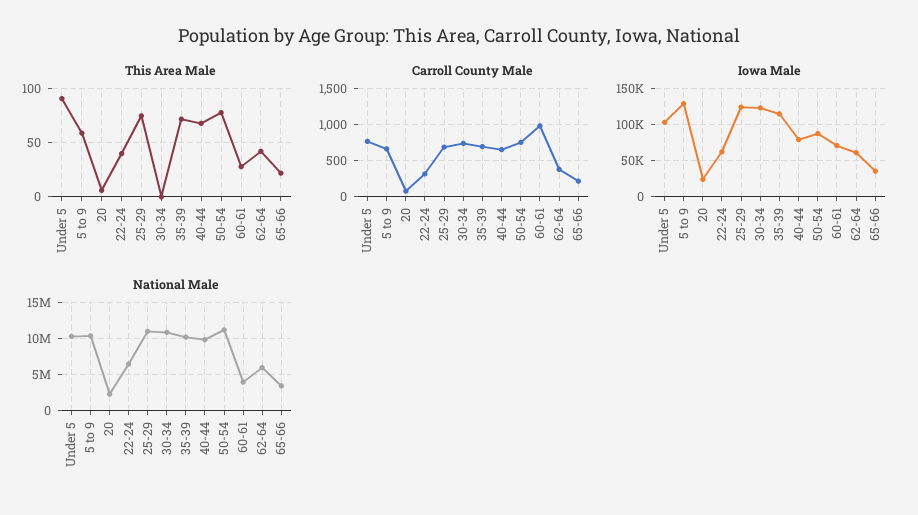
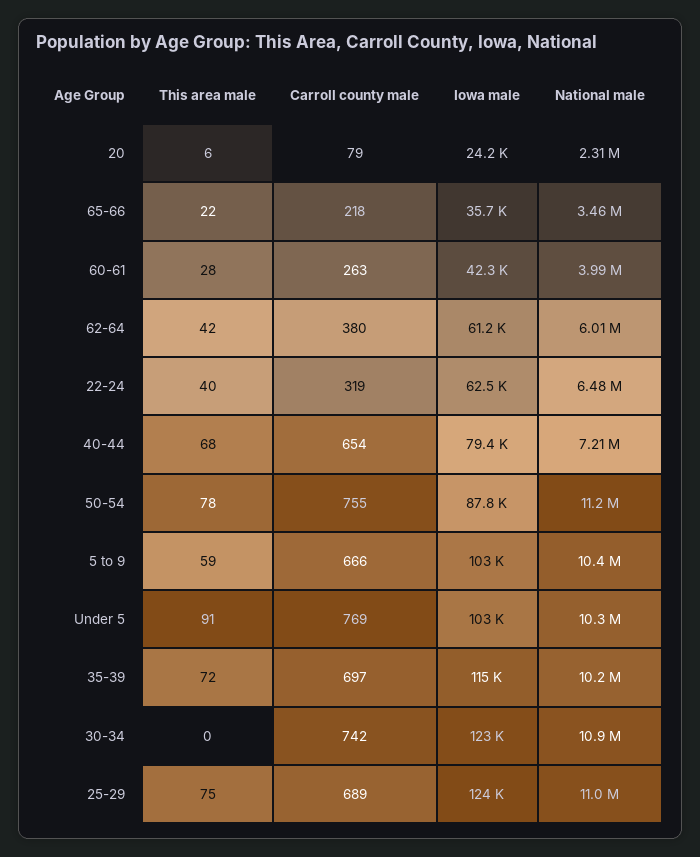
Carroll County Male, 60-61: 1000 -> 263
Iowa Male, 5 to 9: 130000 -> 103000
Iowa Male, 60-61: 70000 -> 42300
National Male, 40-44: 10000000 -> 7210000

